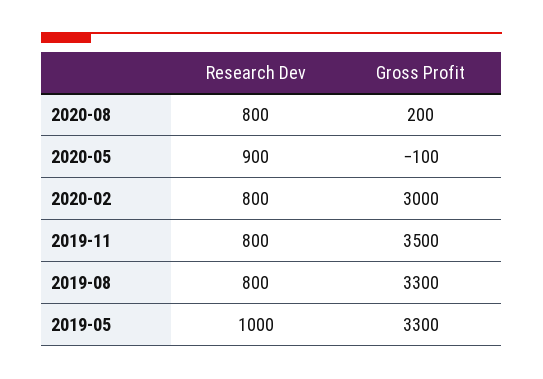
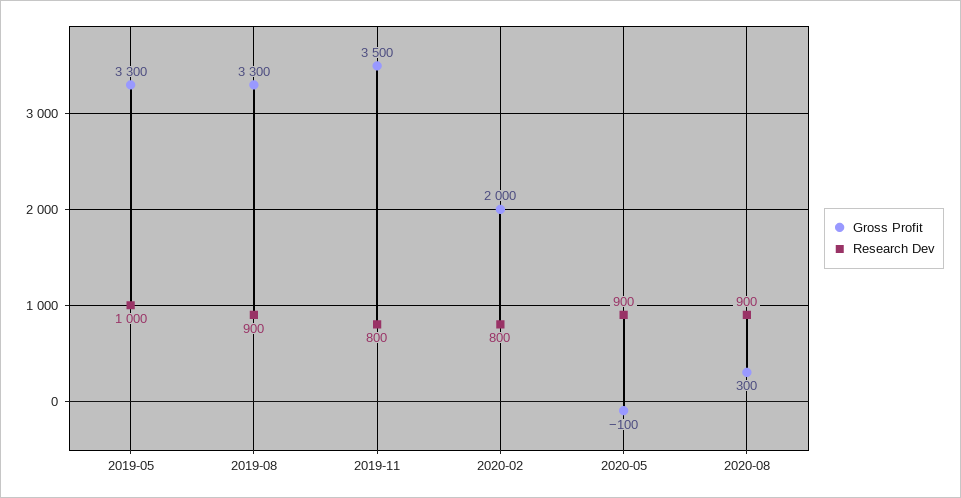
Research Dev, 2020-08: 800 -> 900
Gross Profit, 2020-08: 200 -> 300
Gross Profit, 2020-02: 3000 -> 2000
Research Dev, 2019-08: 800 -> 900

